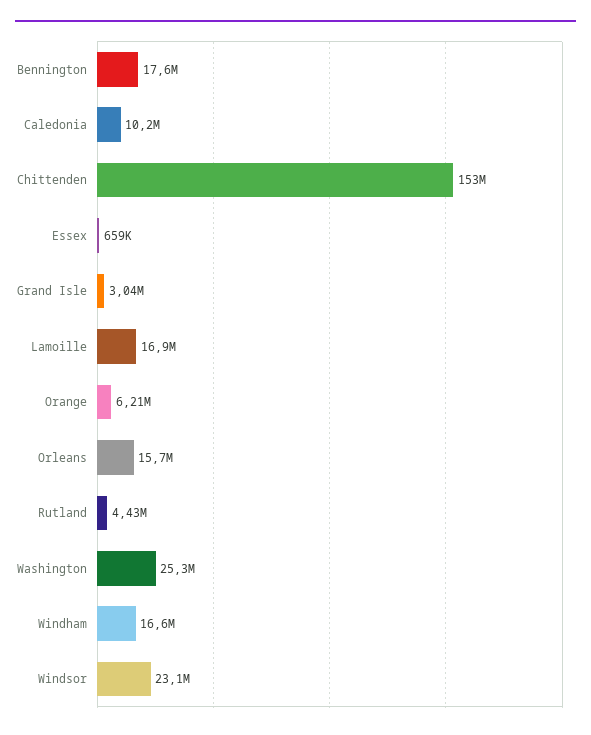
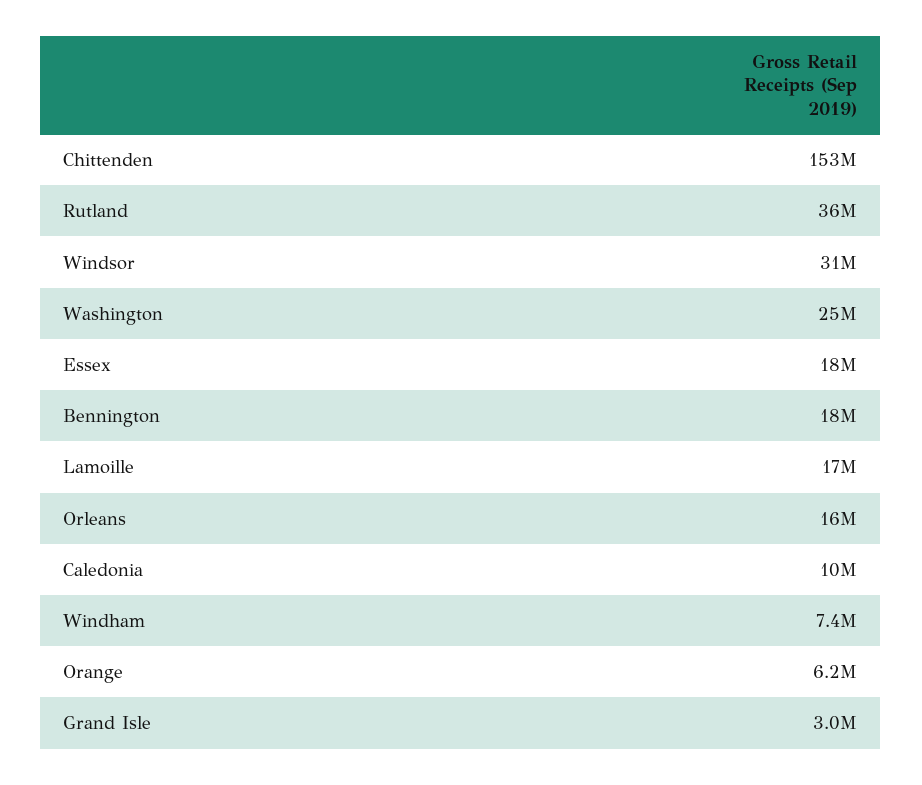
Essex: 659000 -> 18000000
Rutland: 4430000 -> 36000000
Windham: 16600000 -> 7400000
Windsor: 23100000 -> 31000000

